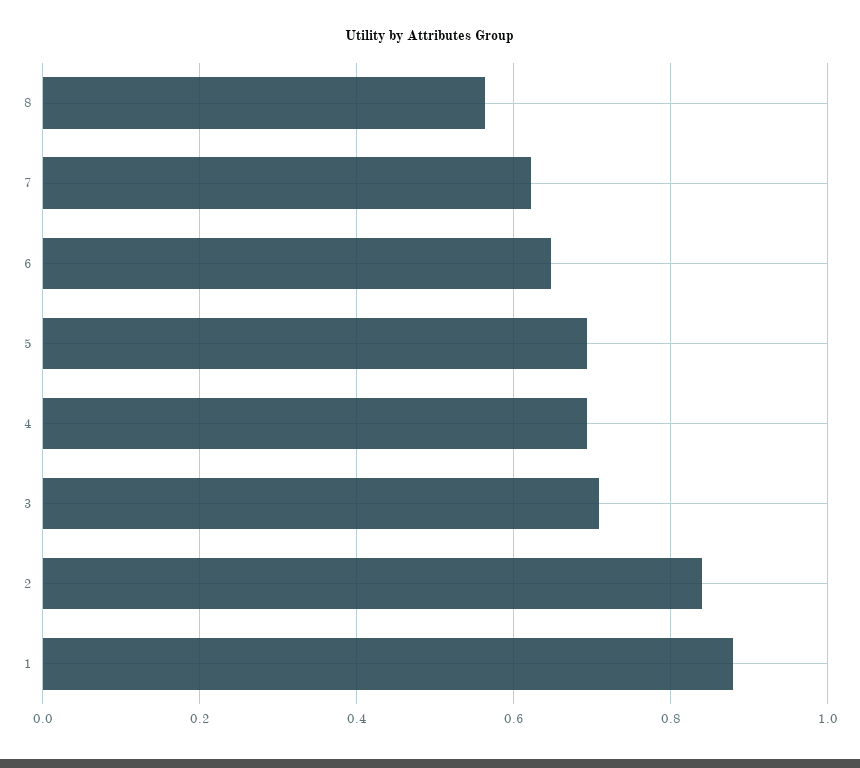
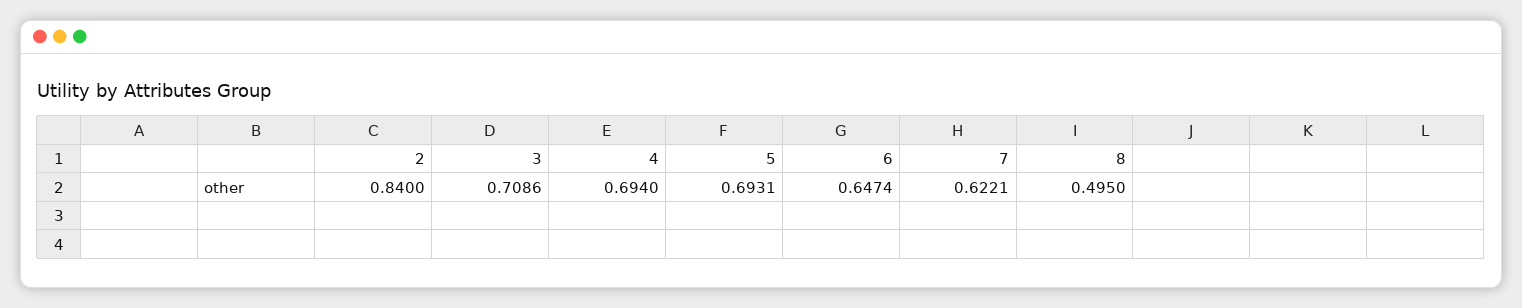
8: 0.56 -> 0.495
1: 0.88 -> none

